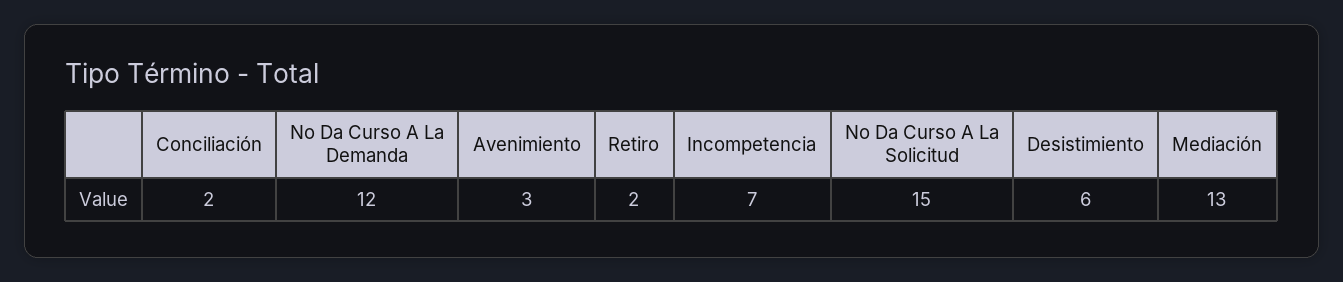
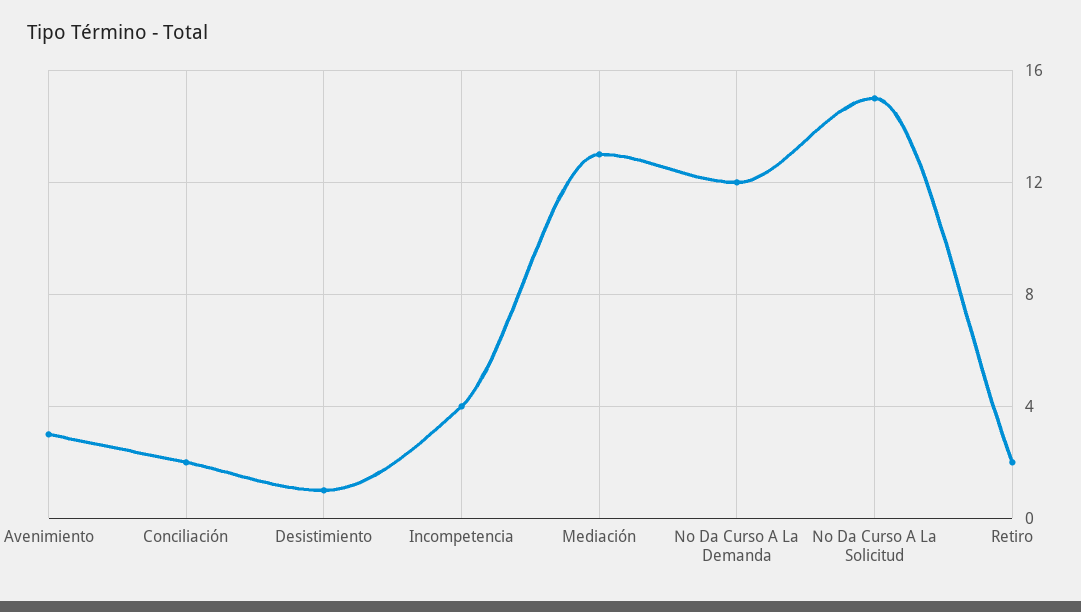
Incompetencia: 7 -> 4
Desistimiento: 6 -> 1

